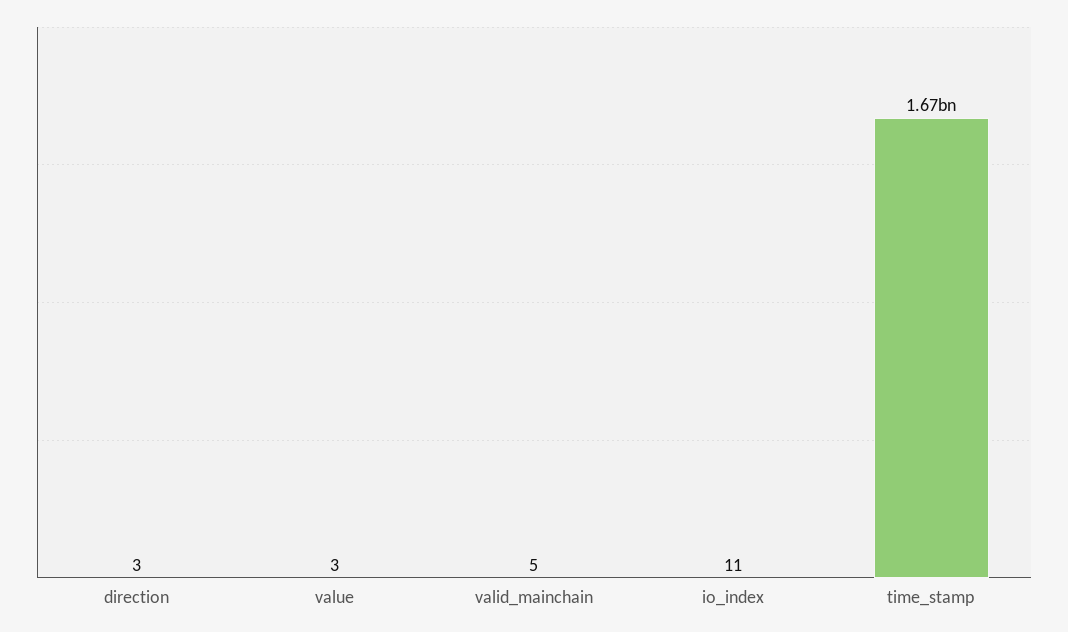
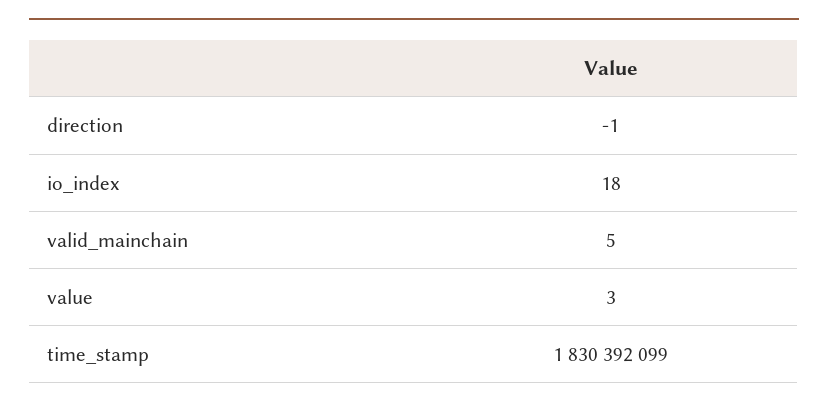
direction: 3 -> -1
io_index: 11 -> 18
time_stamp: 1670000000 -> 1830392099

